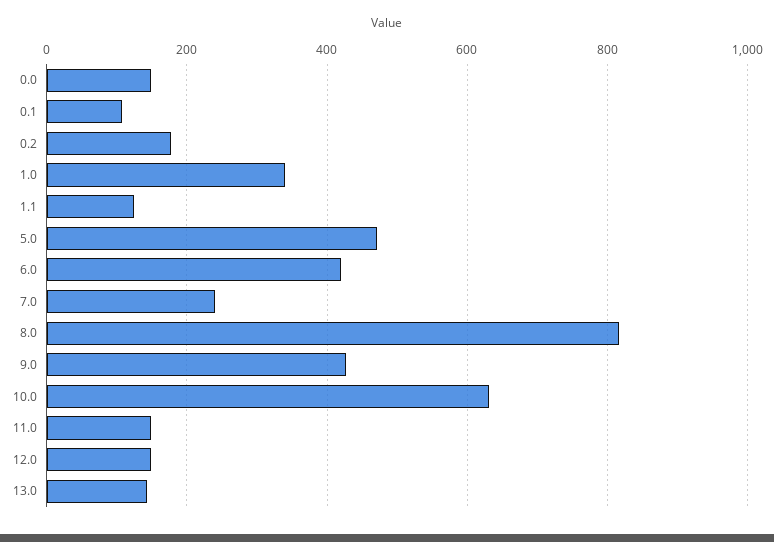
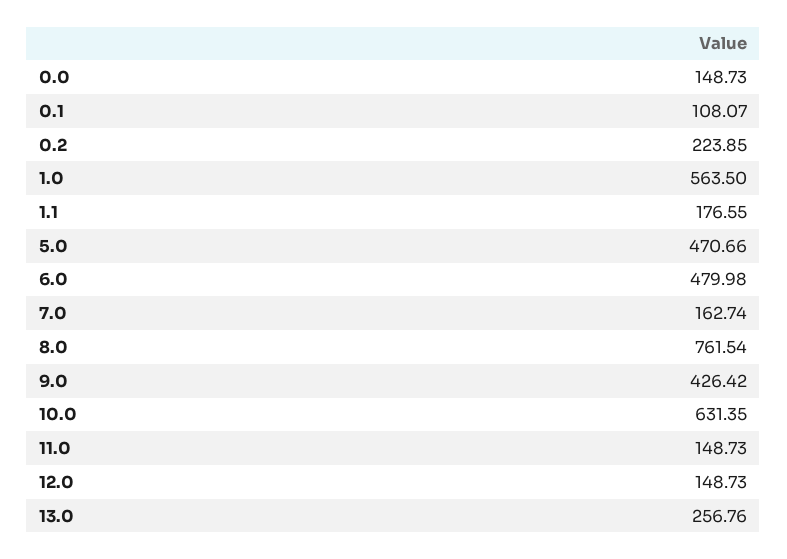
0.2: 180 -> 223.85
1.0: 340 -> 563.5
1.1: 120 -> 176.55
6.0: 420 -> 479.98
7.0: 240 -> 162.74
8.0: 820 -> 761.54
13.0: 140 -> 256.76

